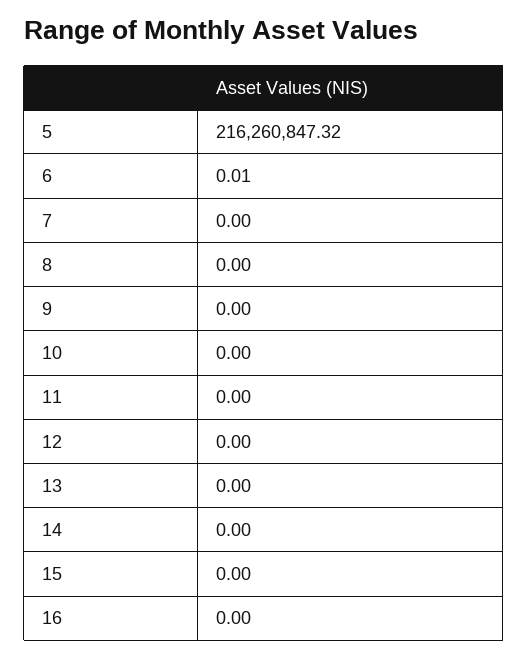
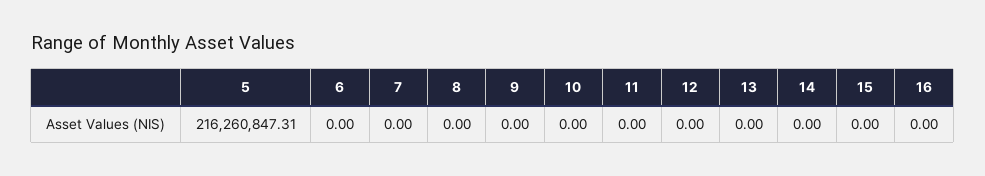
5: 216260847.32 -> 216260847.31
6: 0.01 -> 0

